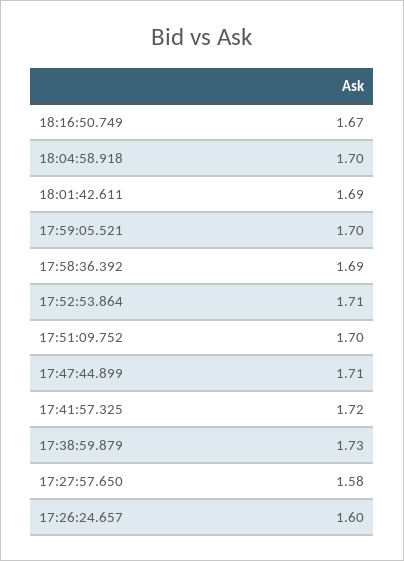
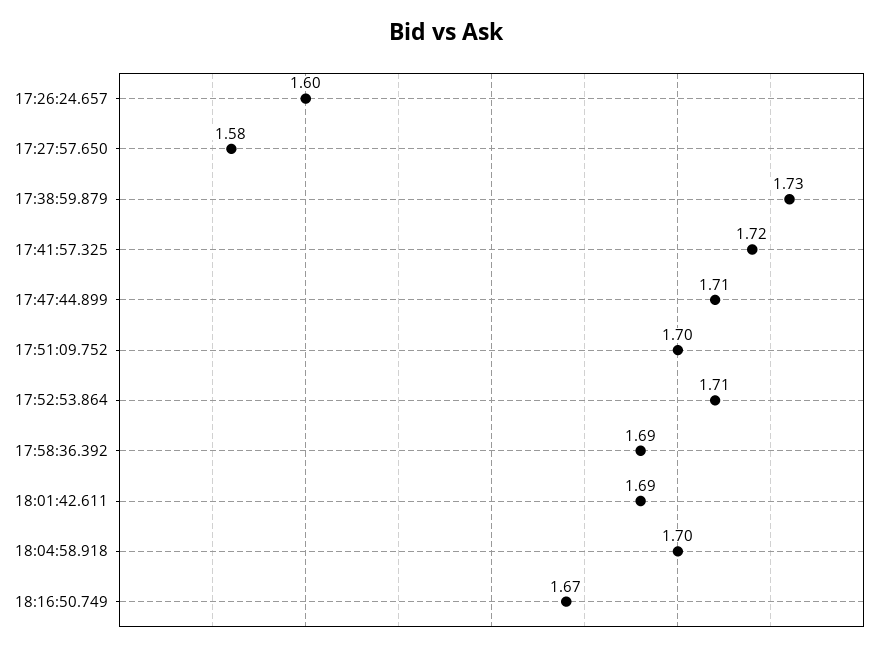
17:59:05.521: 1.7 -> none

